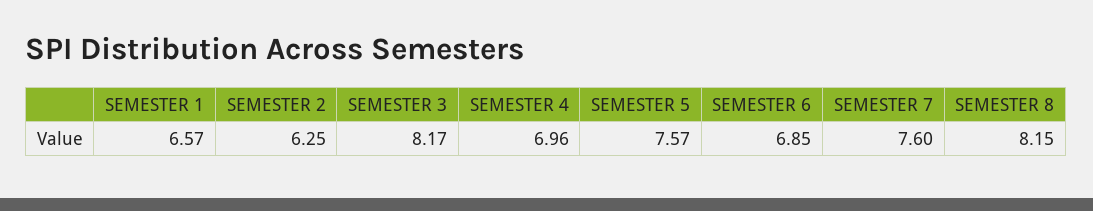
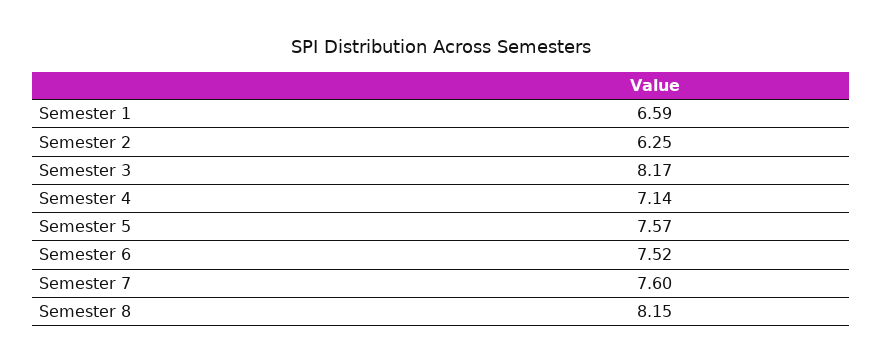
SEMESTER 1: 6.57 -> 6.59
SEMESTER 4: 6.96 -> 7.14
SEMESTER 6: 6.85 -> 7.52

